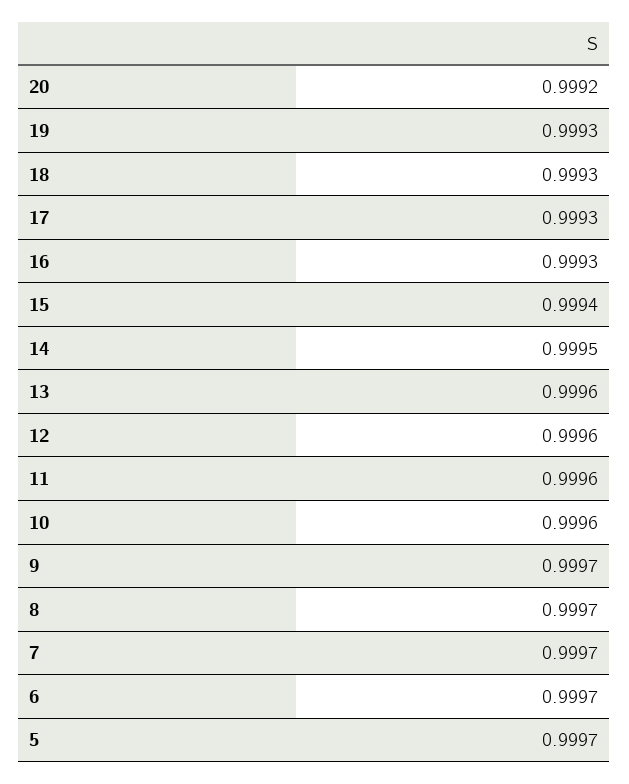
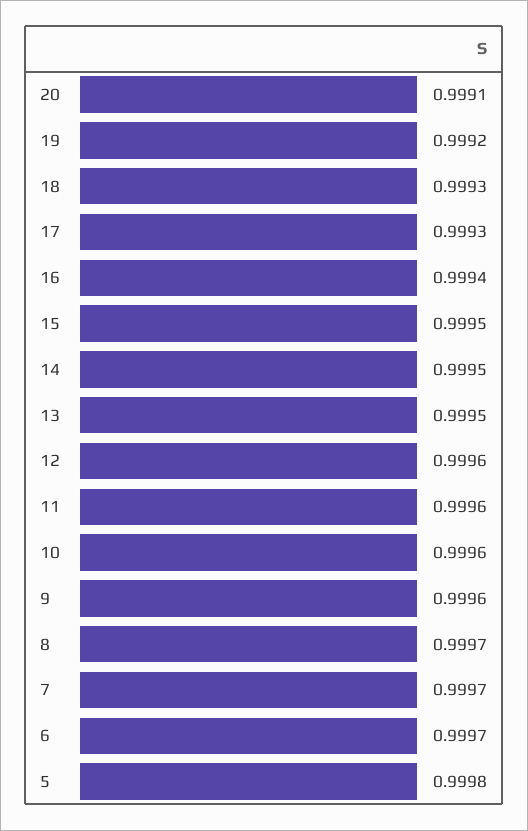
20: 0.9992 -> 0.9991
19: 0.9993 -> 0.9992
16: 0.9993 -> 0.9994
15: 0.9994 -> 0.9995
13: 0.9996 -> 0.9995
9: 0.9997 -> 0.9996
5: 0.9997 -> 0.9998

